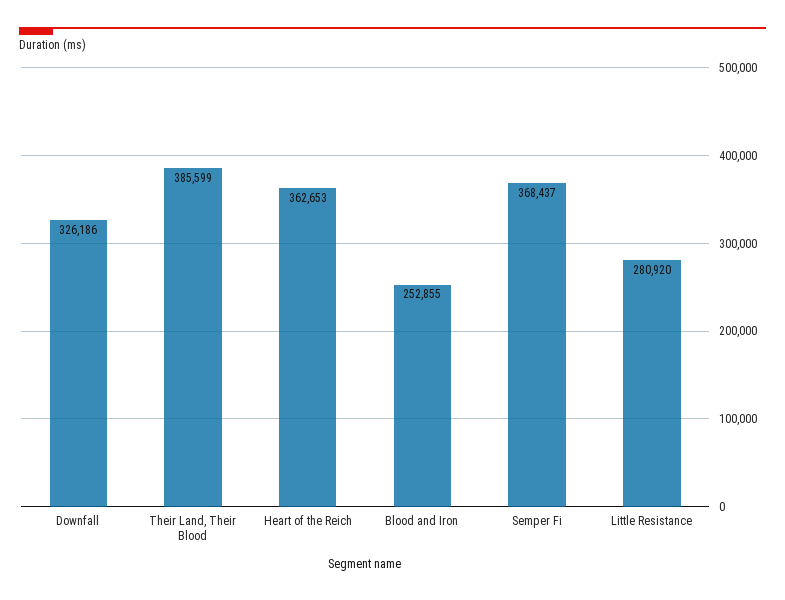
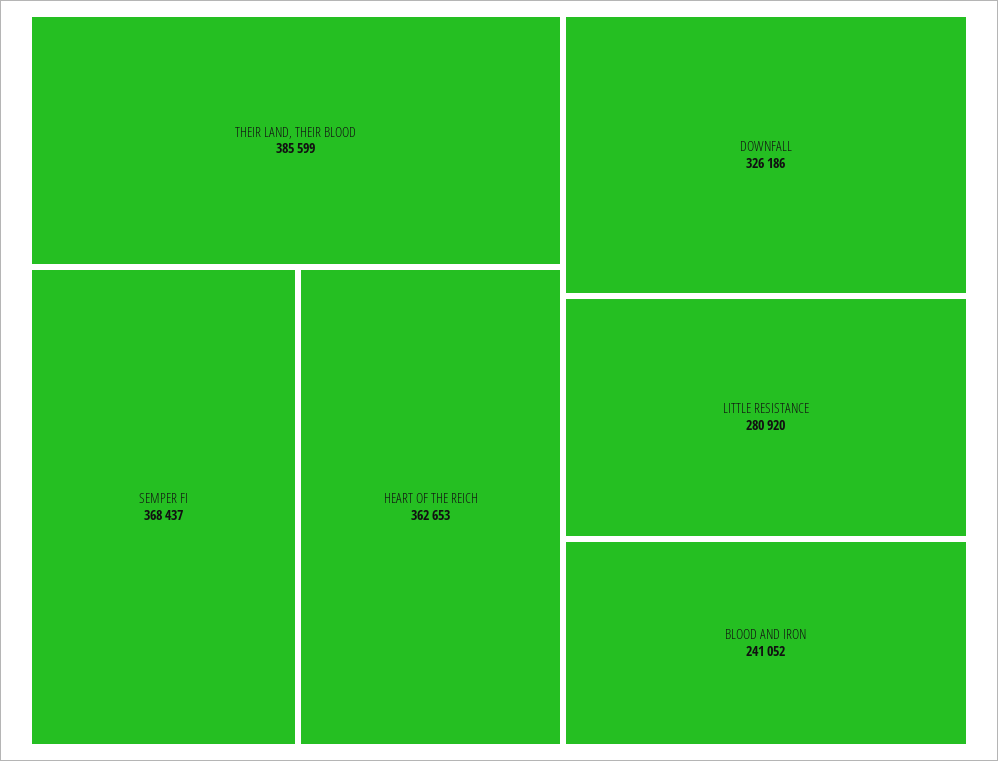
Blood and Iron: 252855 -> 241052

